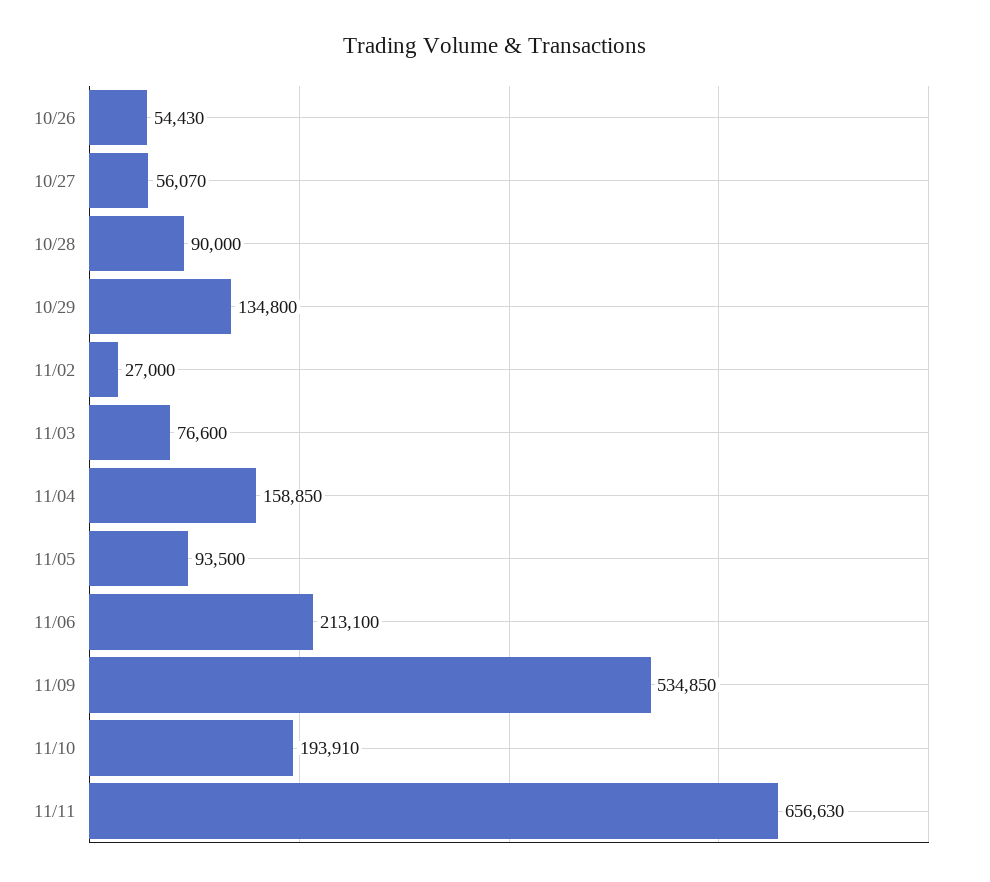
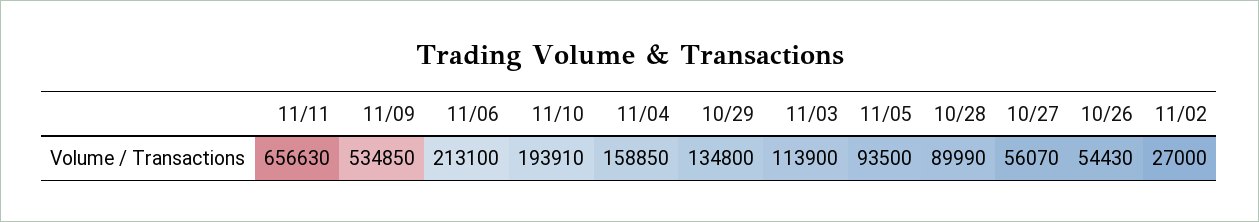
10/28: 90000 -> 89990
11/03: 76600 -> 113900

